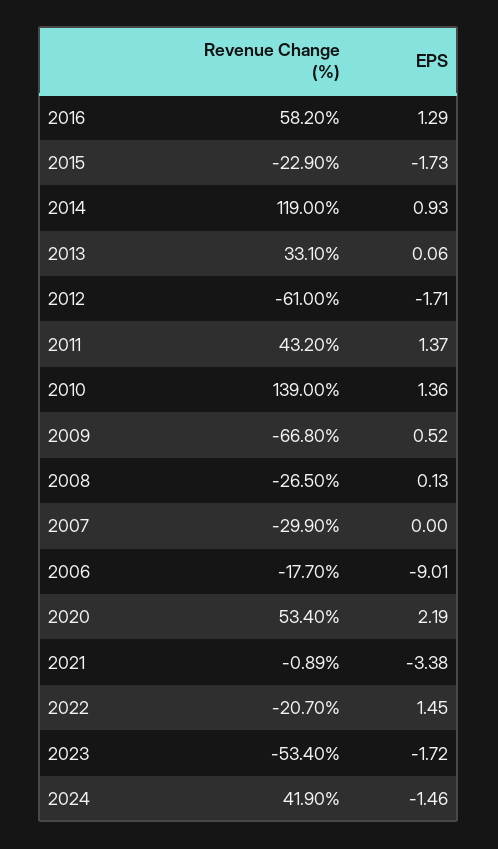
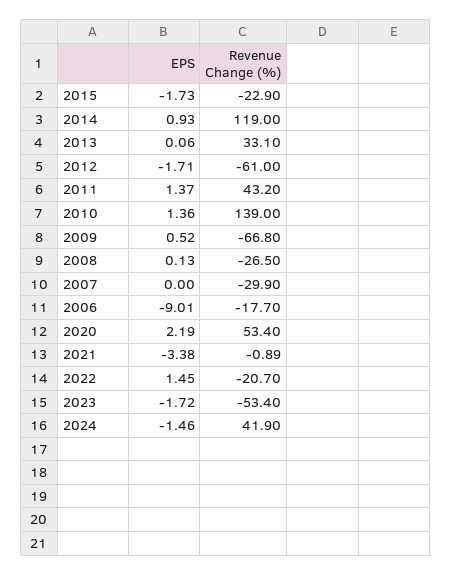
Revenue Change (%), 2016: 58.2 -> none
EPS, 2016: 1.29 -> none

